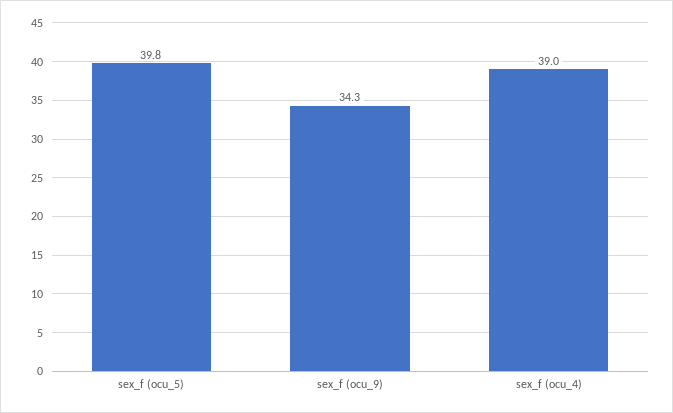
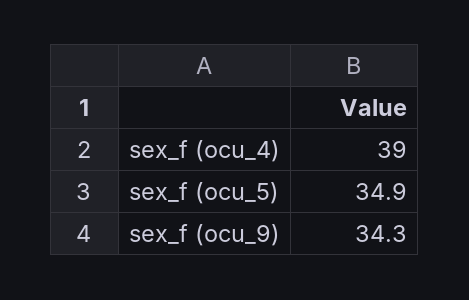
sex_f (ocu_5): 39.8 -> 34.9

